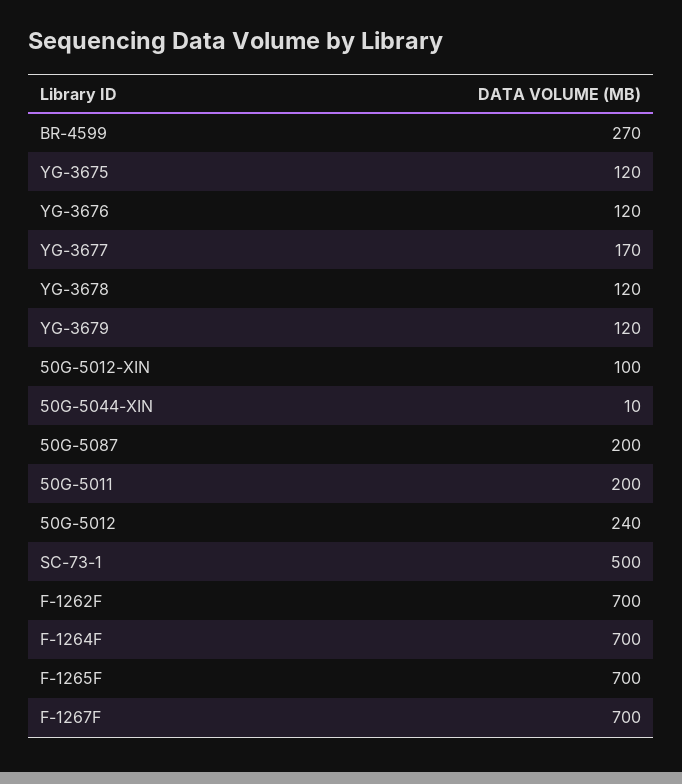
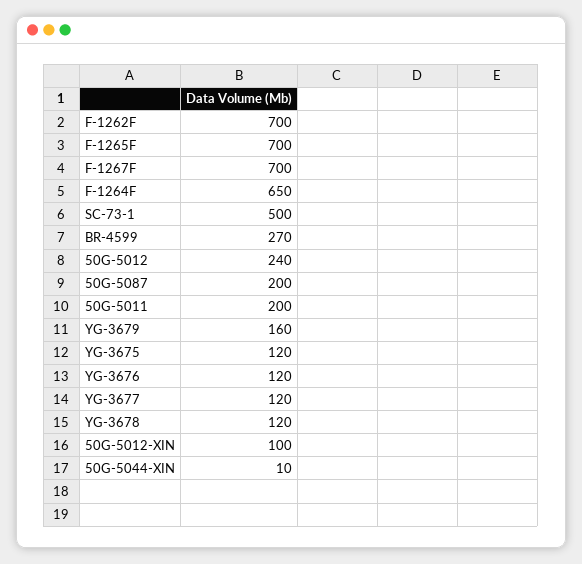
YG-3677: 170 -> 120
YG-3679: 120 -> 160
F-1264F: 700 -> 650

